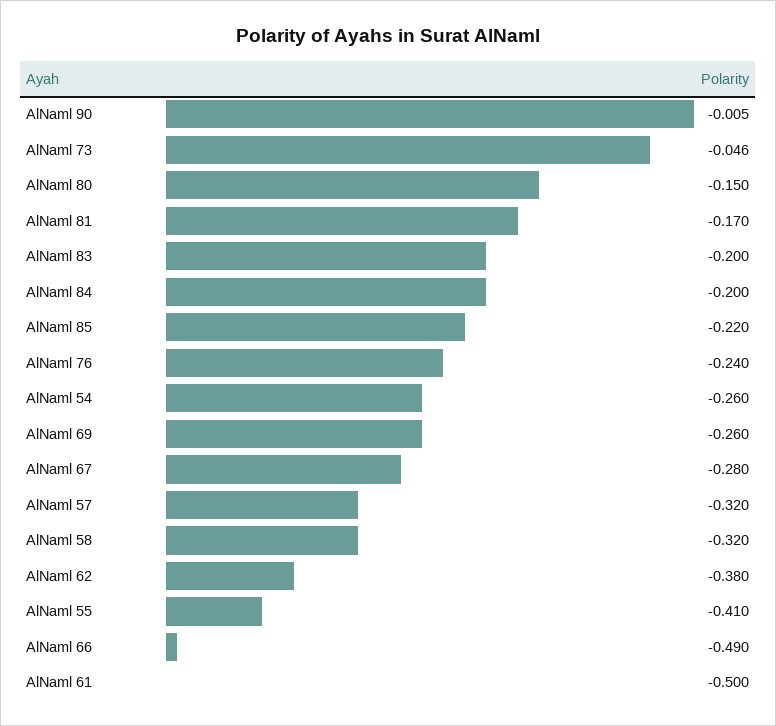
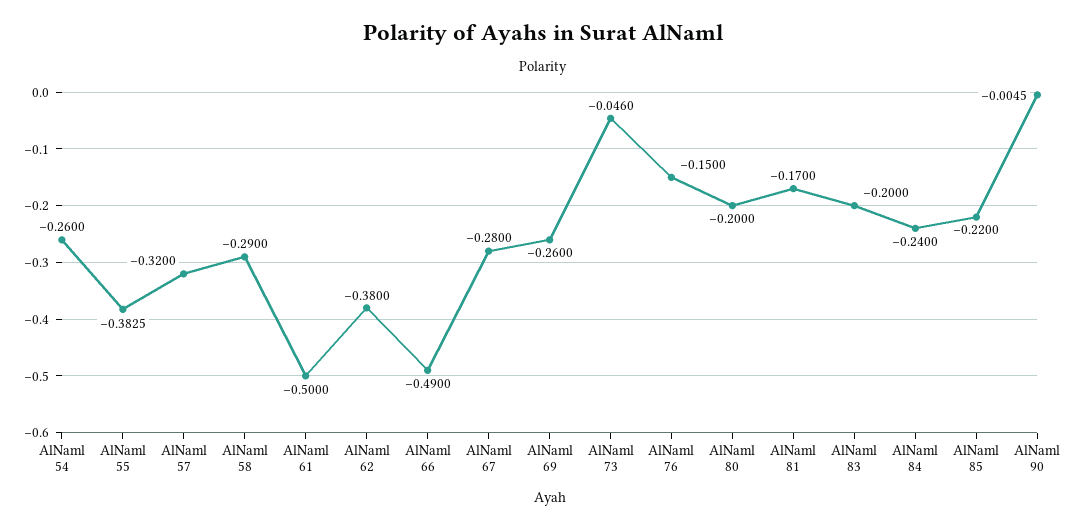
AlNaml 80: -0.15 -> -0.2
AlNaml 84: -0.2 -> -0.24
AlNaml 76: -0.24 -> -0.15
AlNaml 58: -0.32 -> -0.29
AlNaml 55: -0.41 -> -0.3825

